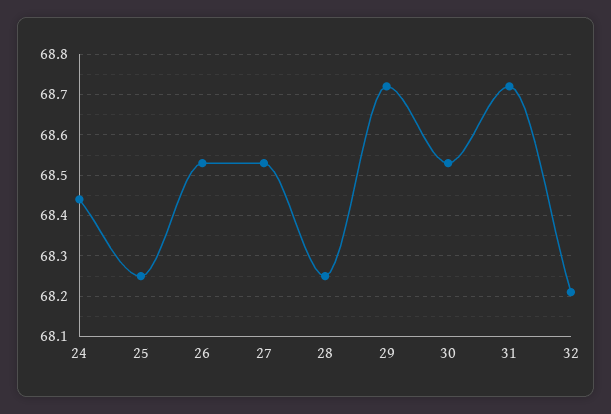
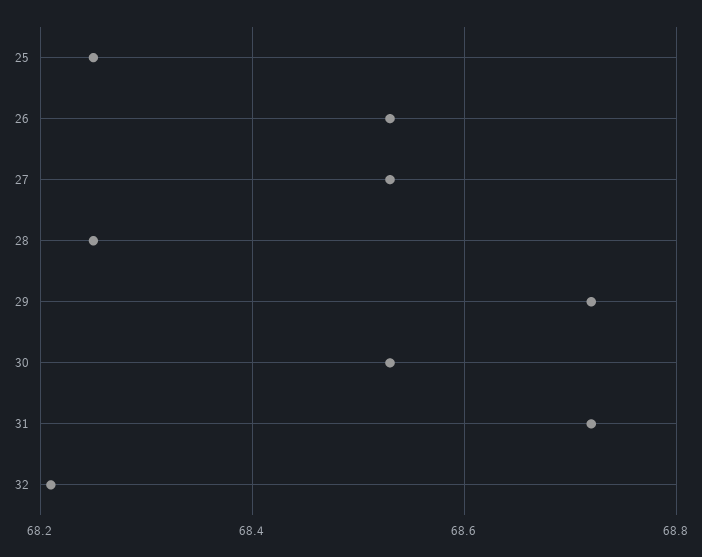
24: 68.45 -> none

